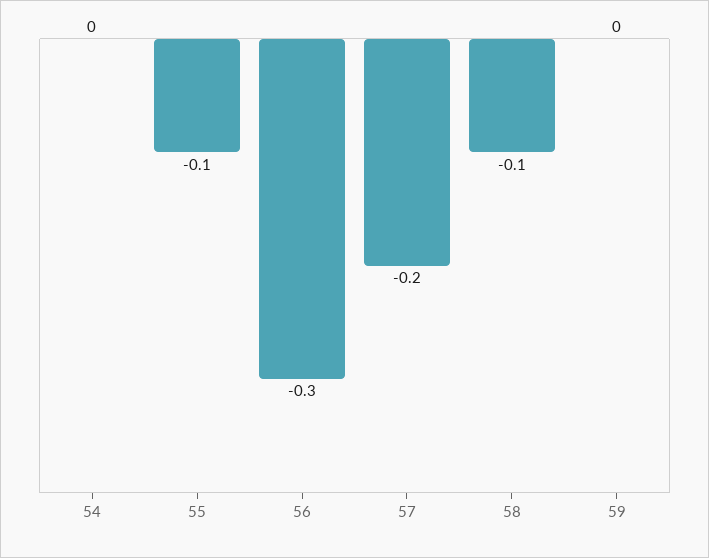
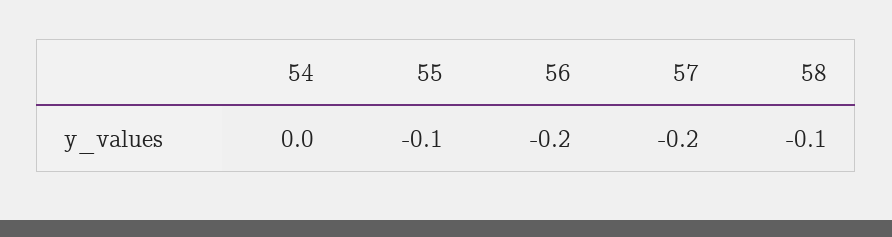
56: -0.3 -> -0.2
59: 0 -> none

